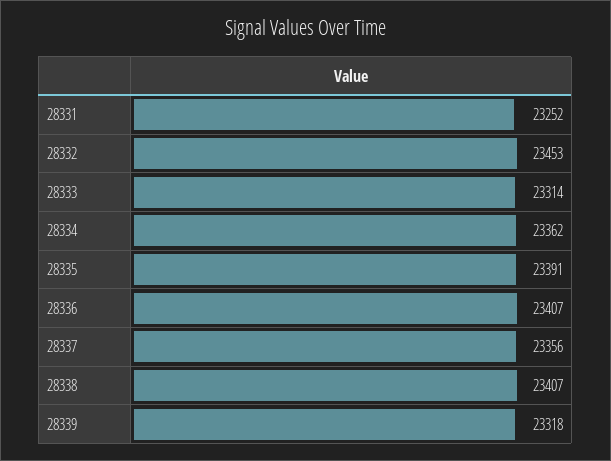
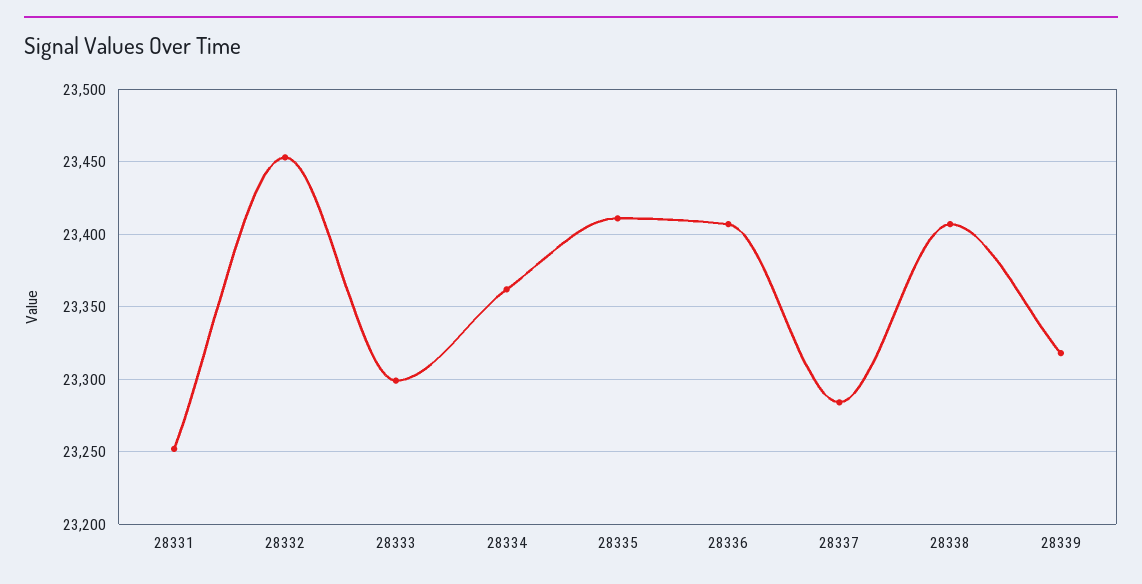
28333: 23314 -> 23300
28335: 23391 -> 23410
28337: 23356 -> 23285

